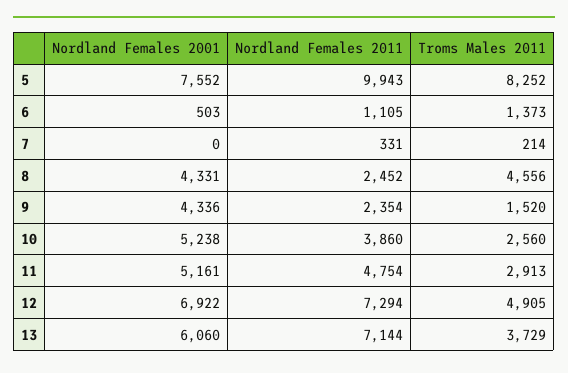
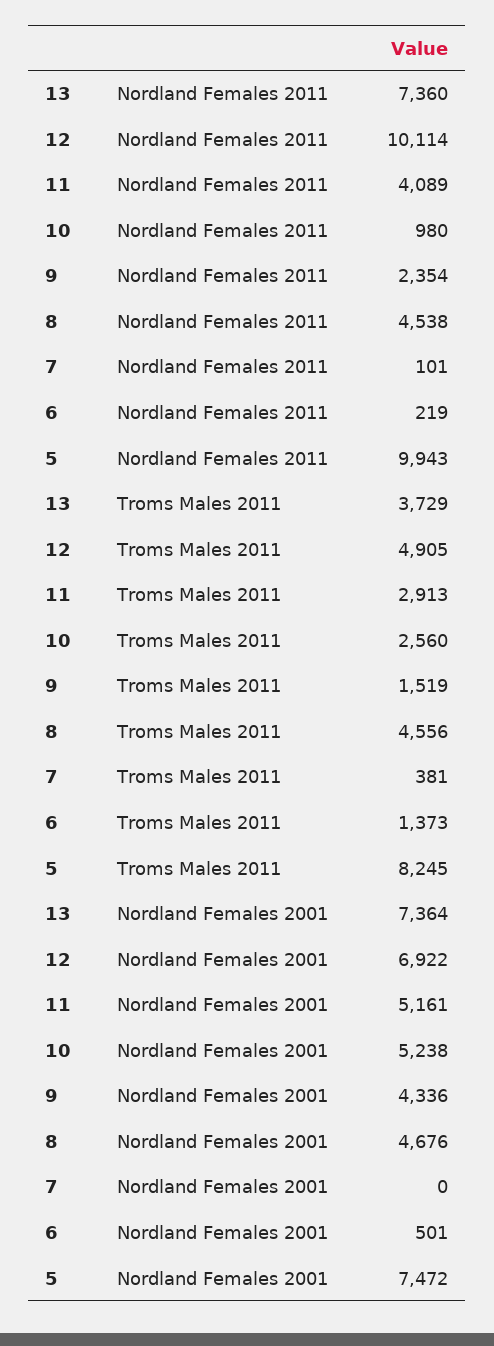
Nordland Females 2001, 5: 7552 -> 7472
Troms Males 2011, 5: 8252 -> 8245
Nordland Females 2001, 6: 503 -> 501
Nordland Females 2011, 6: 1105 -> 219
Nordland Females 2011, 7: 331 -> 101
Troms Males 2011, 7: 214 -> 381
Nordland Females 2001, 8: 4331 -> 4676
Nordland Females 2011, 8: 2452 -> 4538
Troms Males 2011, 9: 1520 -> 1519
Nordland Females 2011, 10: 3860 -> 980
Nordland Females 2011, 11: 4754 -> 4089
Nordland Females 2011, 12: 7294 -> 10114
Nordland Females 2001, 13: 6060 -> 7364
Nordland Females 2011, 13: 7144 -> 7360

